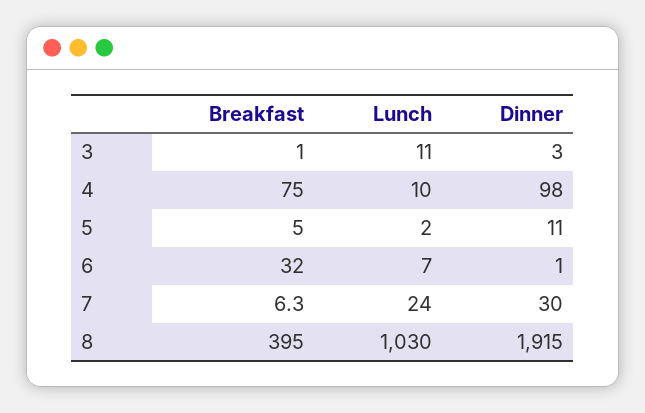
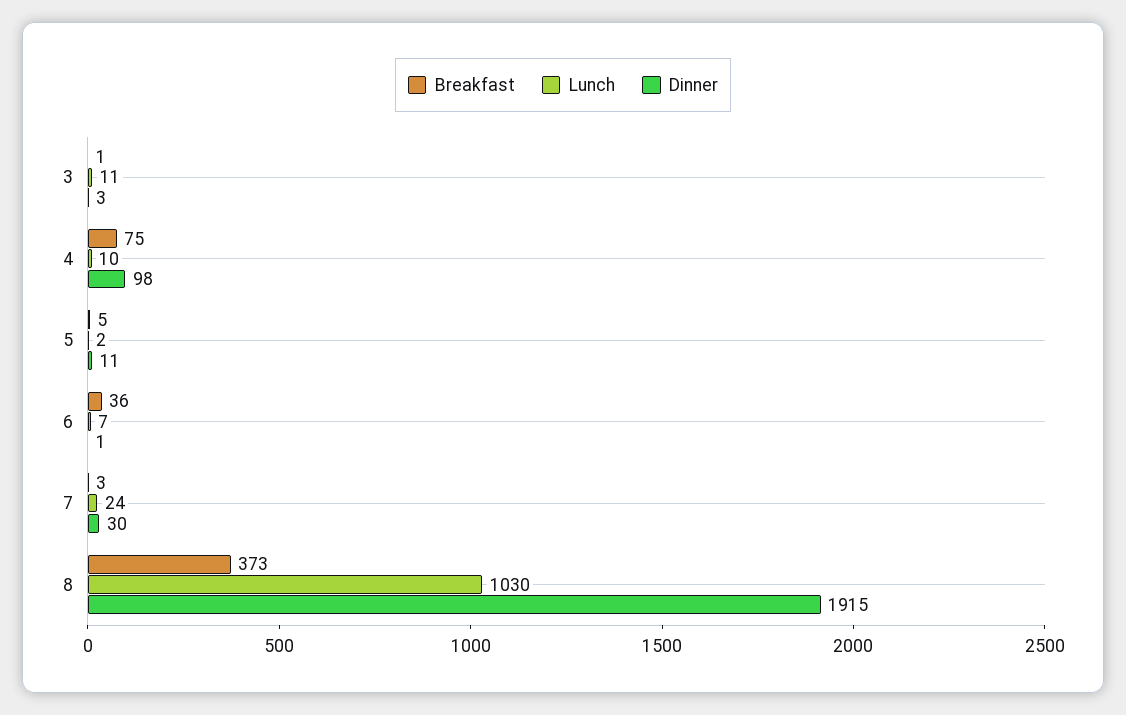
Breakfast, 6: 32 -> 36
Breakfast, 7: 6.3 -> 3
Breakfast, 8: 395 -> 373

